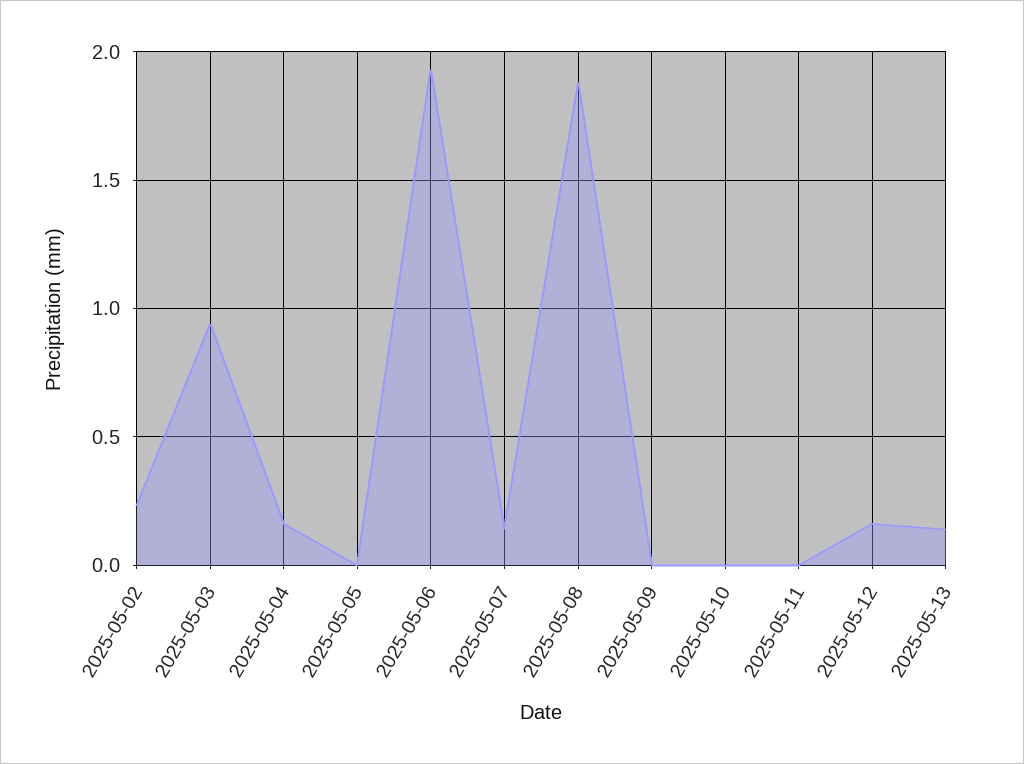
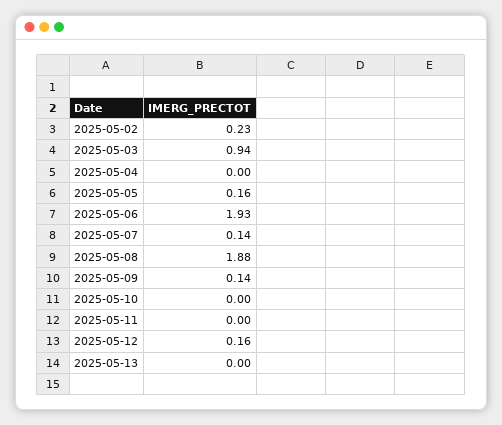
2025-05-04: 0.15 -> 0
2025-05-05: 0 -> 0.16
2025-05-09: 0 -> 0.14
2025-05-13: 0.15 -> 0

